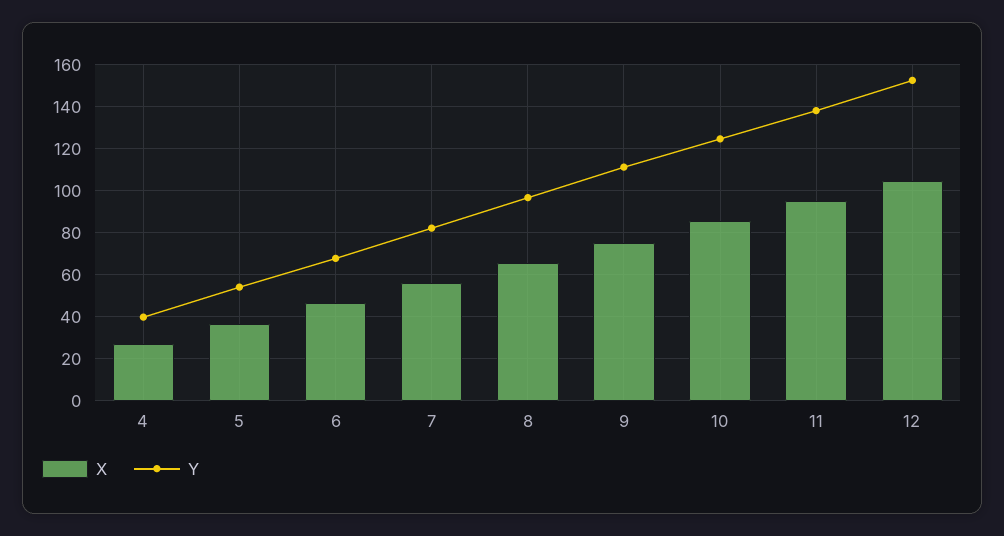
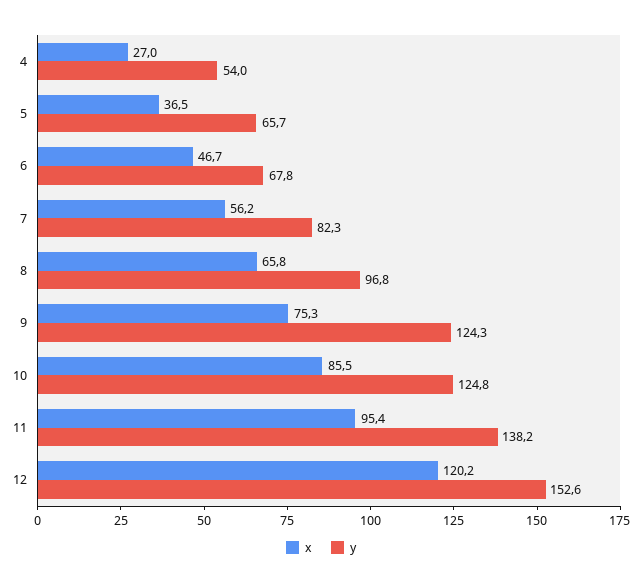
Y, 4: 40 -> 54
Y, 5: 55 -> 65.7
Y, 9: 110 -> 124.3
X, 12: 105 -> 120.2

